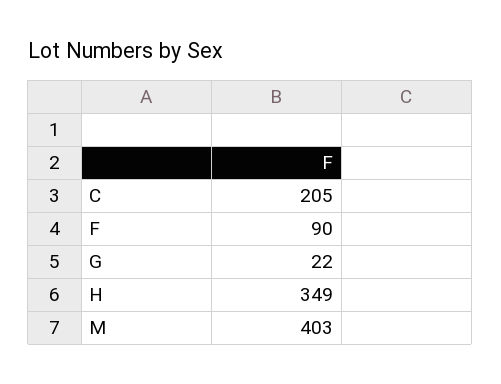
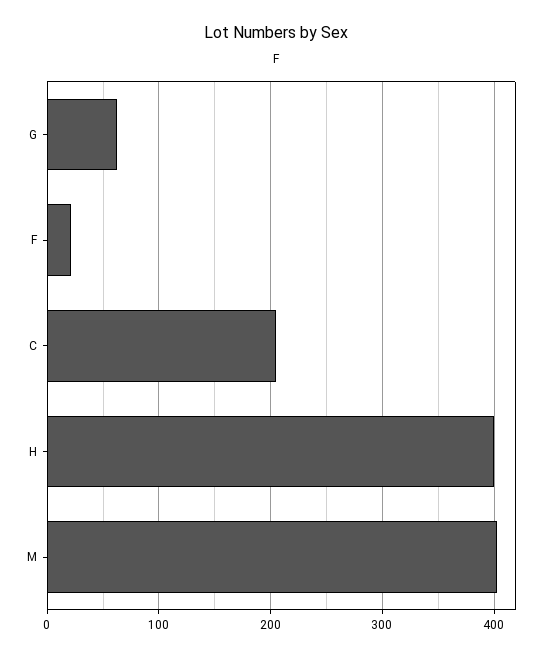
F: 90 -> 20
G: 22 -> 60
H: 349 -> 400

